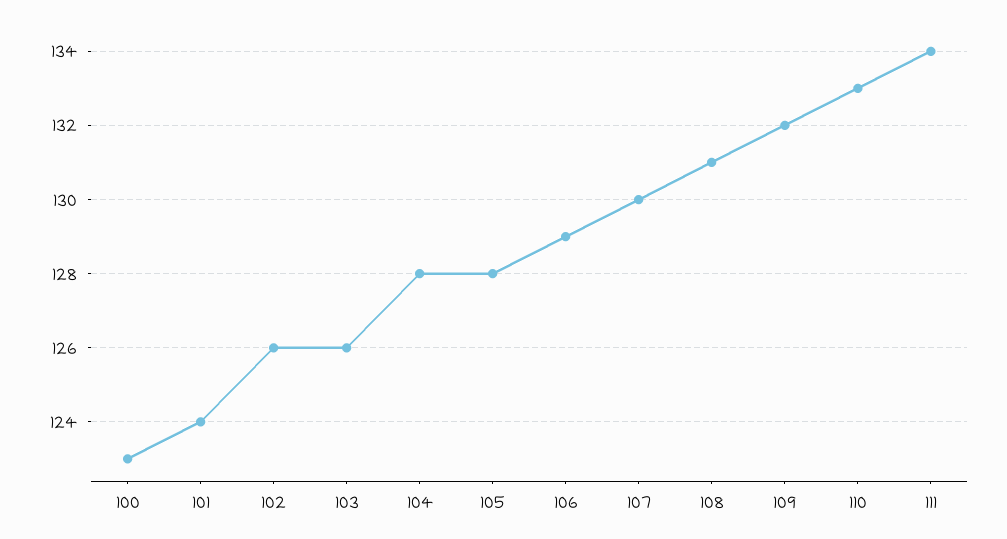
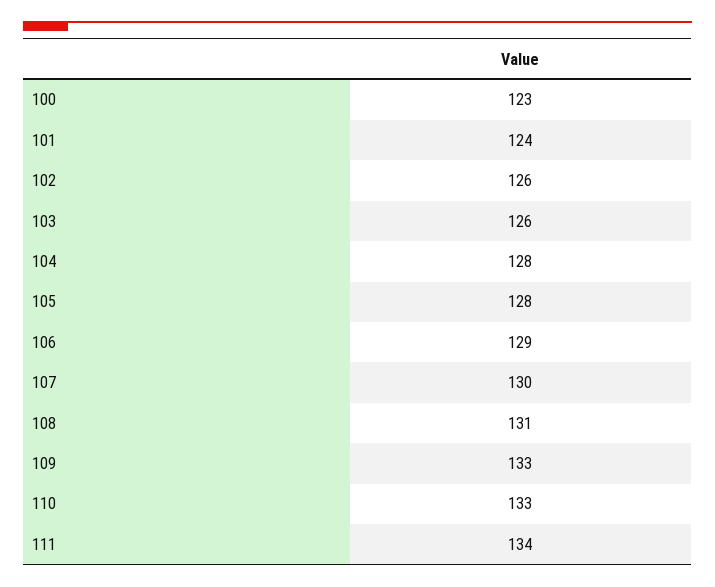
109: 132 -> 133

